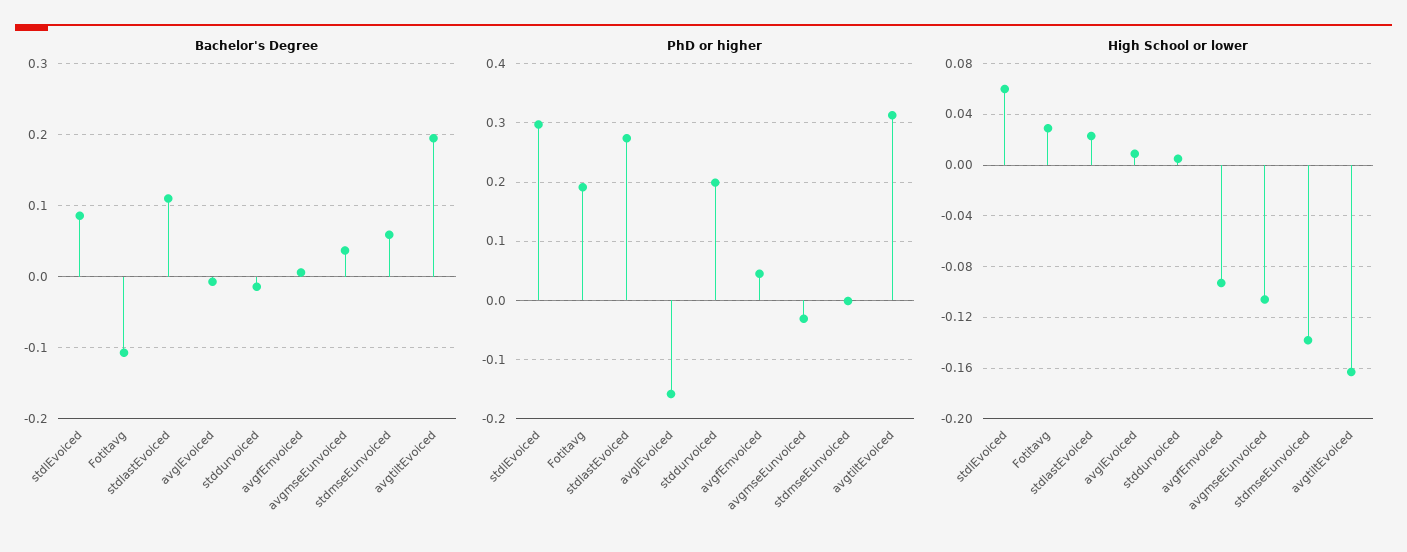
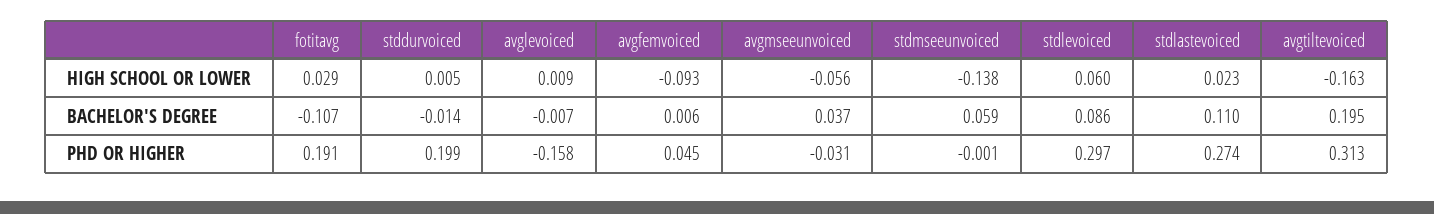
High School or lower, avgmseEunvoiced: -0.105 -> -0.056

